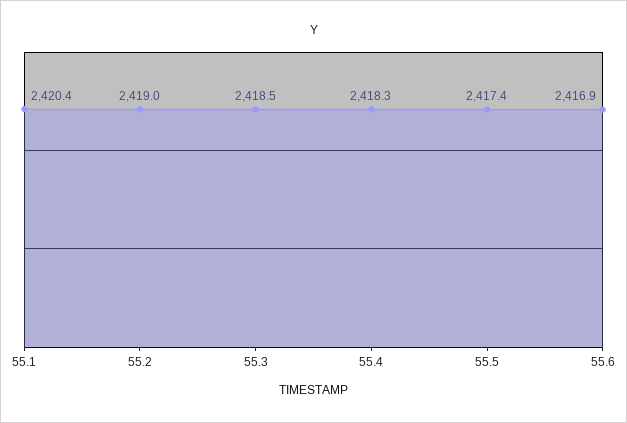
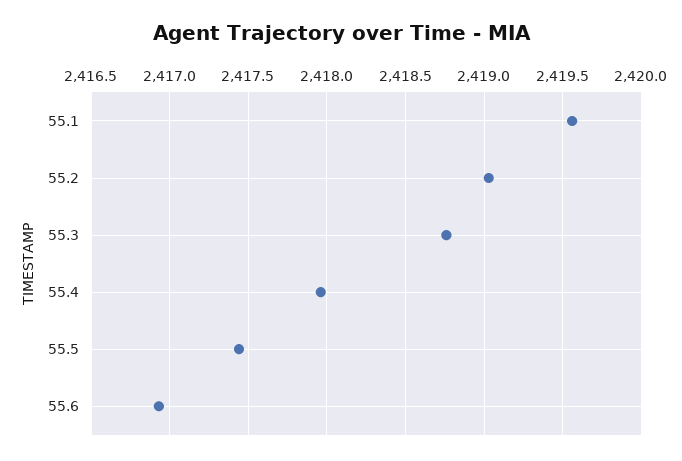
55.1: 2420.4 -> 2419.55
55.3: 2418.5 -> 2418.75
55.4: 2418.3 -> 2417.95

